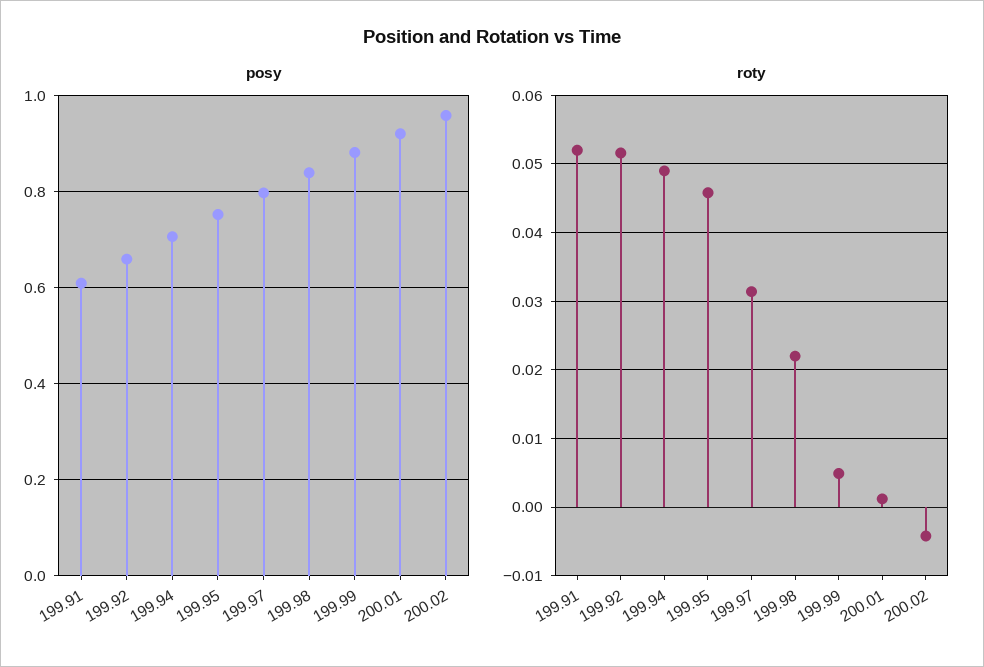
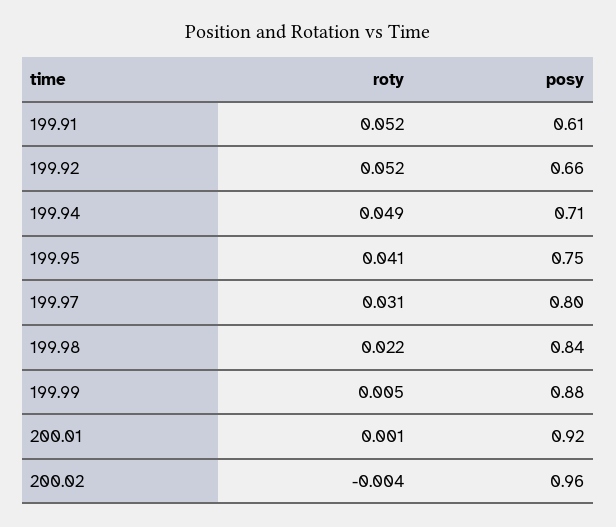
roty, 199.95: 0.046 -> 0.041

